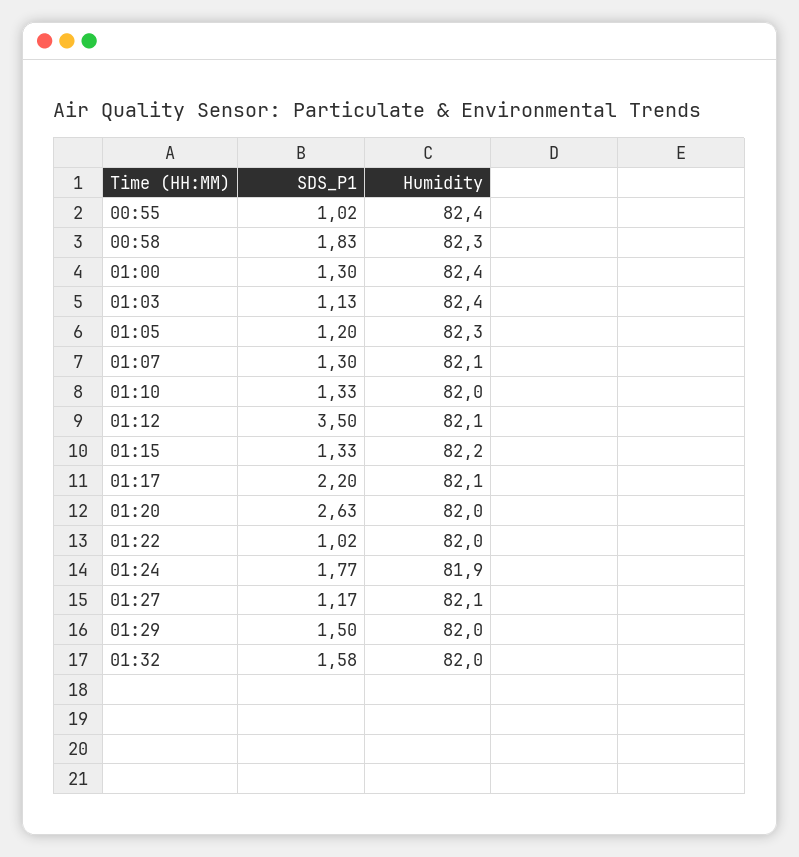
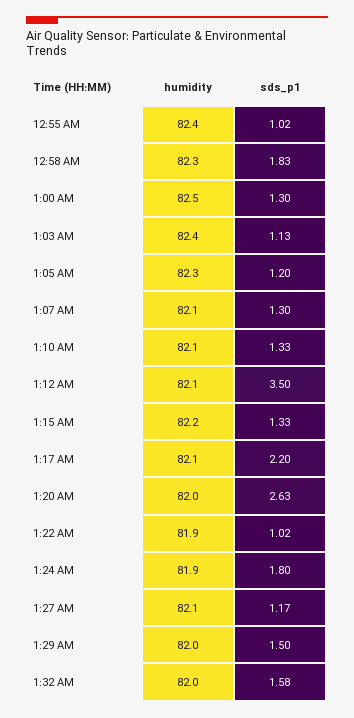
Humidity, 01:00: 82.4 -> 82.5
Humidity, 01:10: 82 -> 82.1
Humidity, 01:22: 82 -> 81.9
SDS_P1, 01:24: 1.77 -> 1.8

